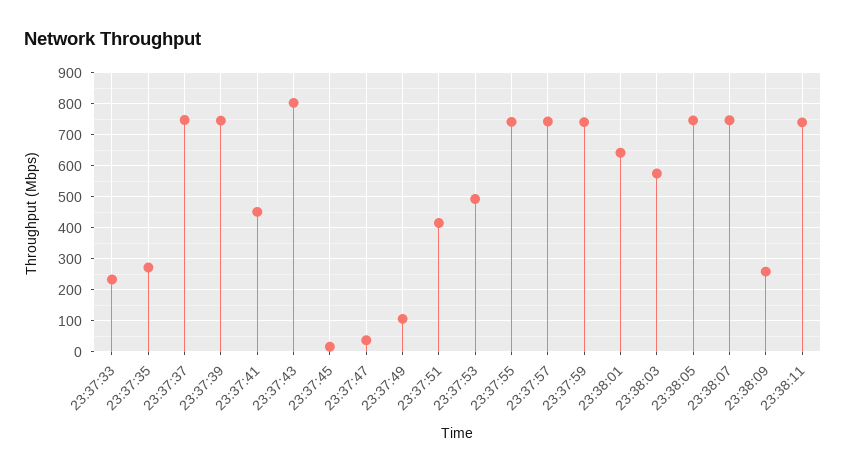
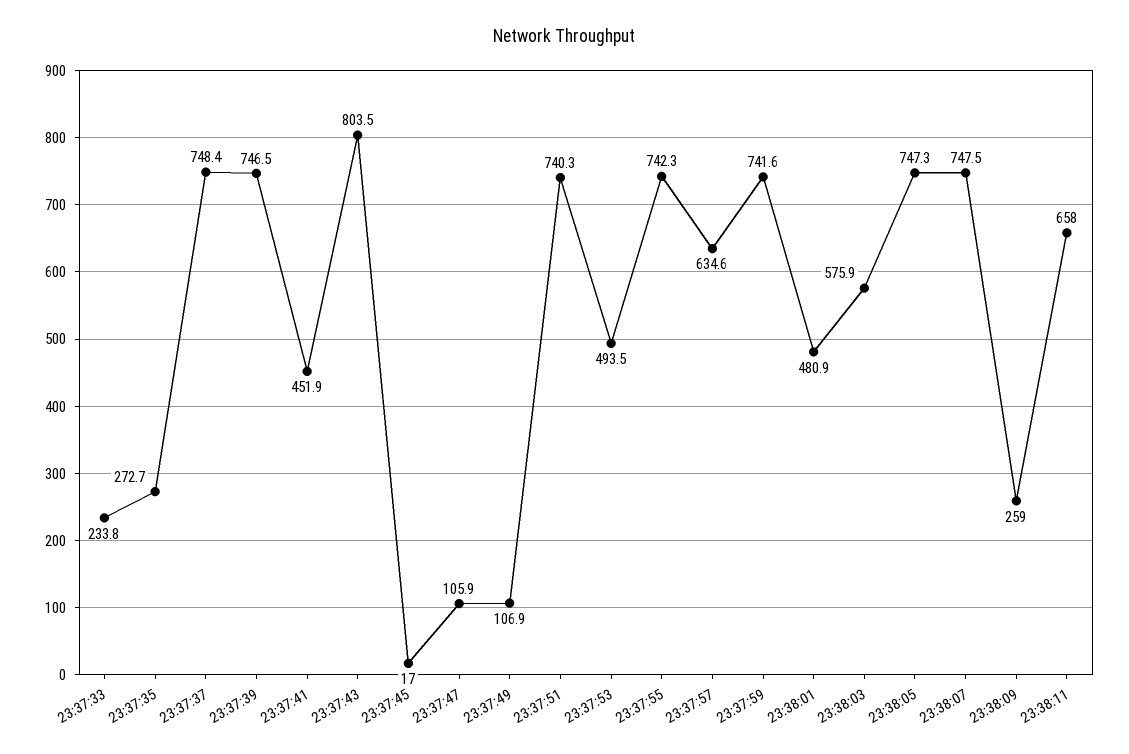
23:37:47: 40 -> 105.9
23:37:51: 420 -> 740.3
23:37:57: 740 -> 634.6
23:38:01: 640 -> 480.9
23:38:11: 740 -> 658

